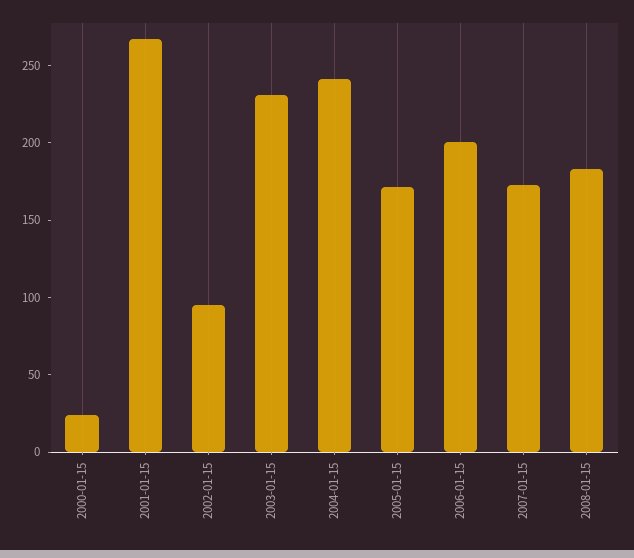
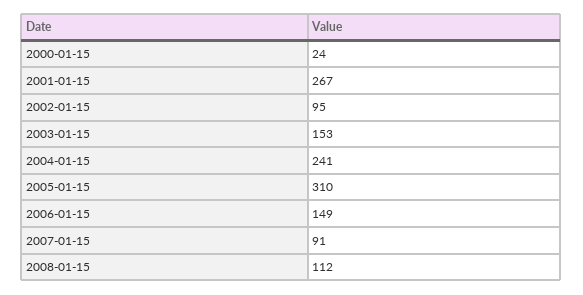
2003-01-15: 230 -> 153
2005-01-15: 170 -> 310
2006-01-15: 200 -> 149
2007-01-15: 170 -> 91
2008-01-15: 180 -> 112

